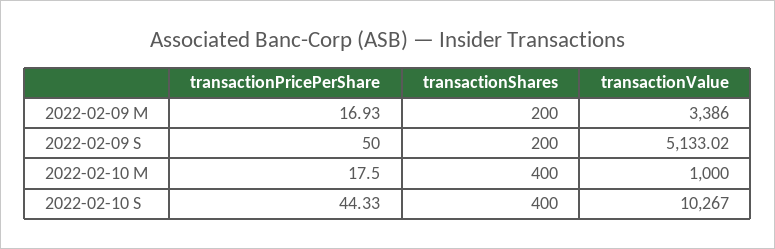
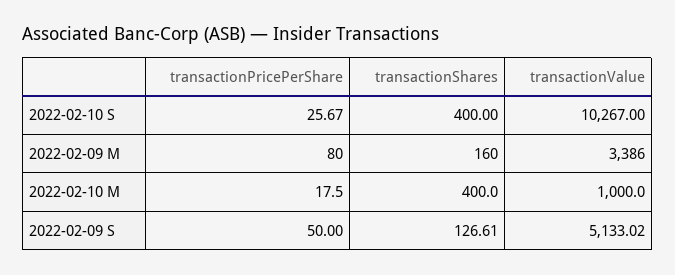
transactionPricePerShare, 2022-02-09 M: 16.93 -> 80
transactionShares, 2022-02-09 M: 200 -> 160
transactionShares, 2022-02-09 S: 200 -> 126.61
transactionPricePerShare, 2022-02-10 S: 44.33 -> 25.67

